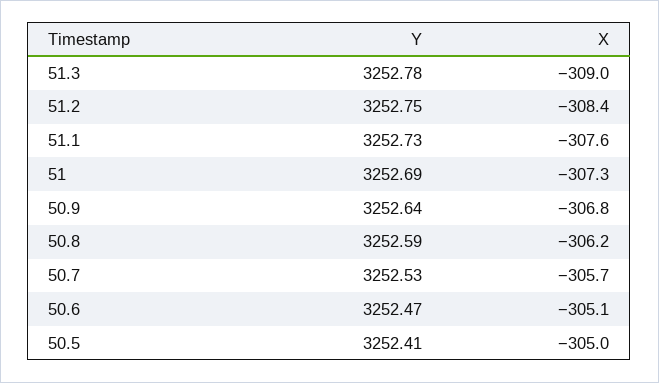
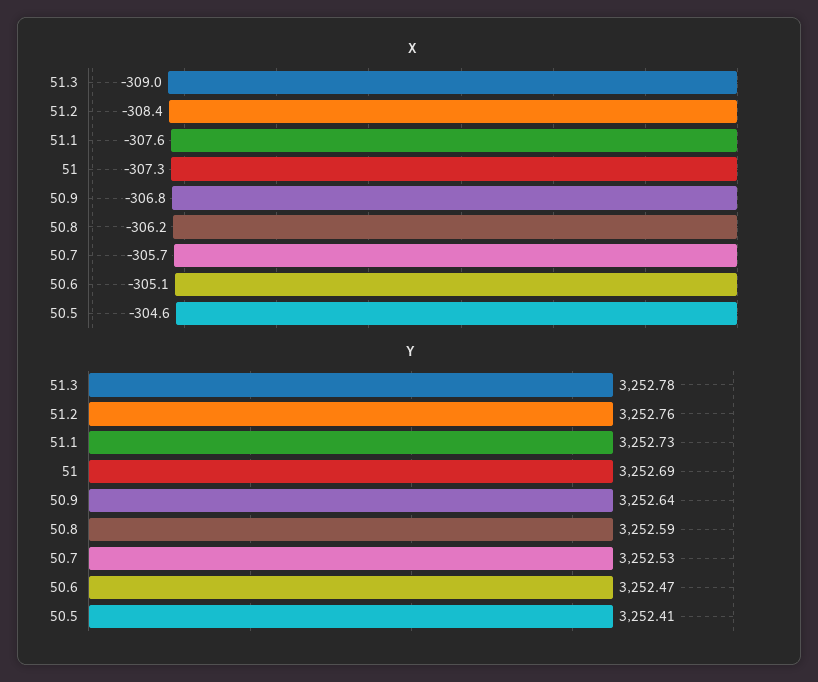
Y, 51.2: 3252.75 -> 3252.76
X, 50.5: -305 -> -304.6

